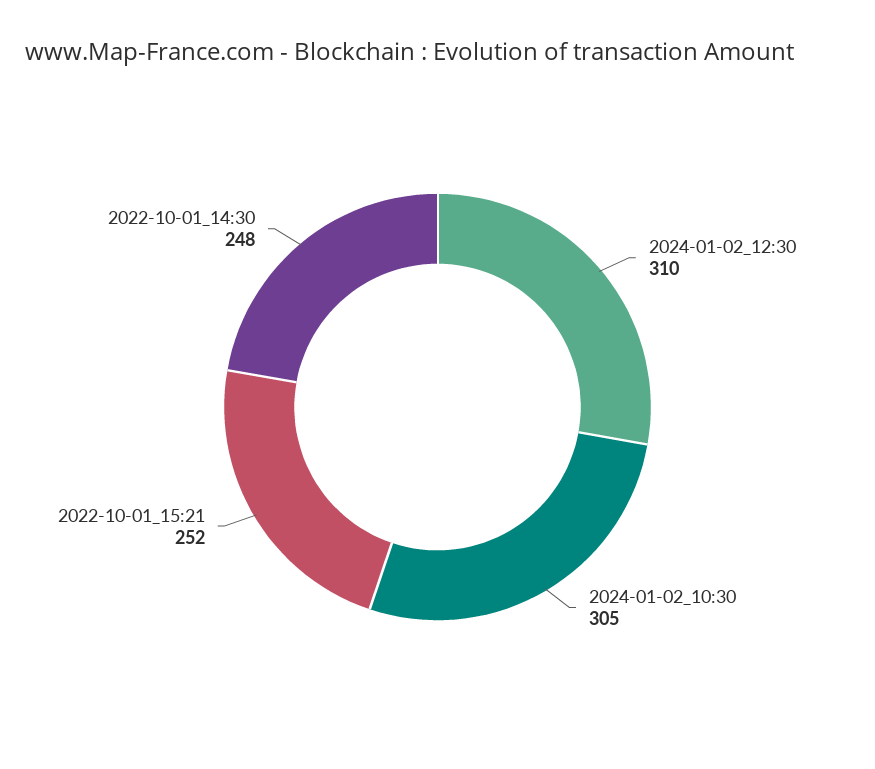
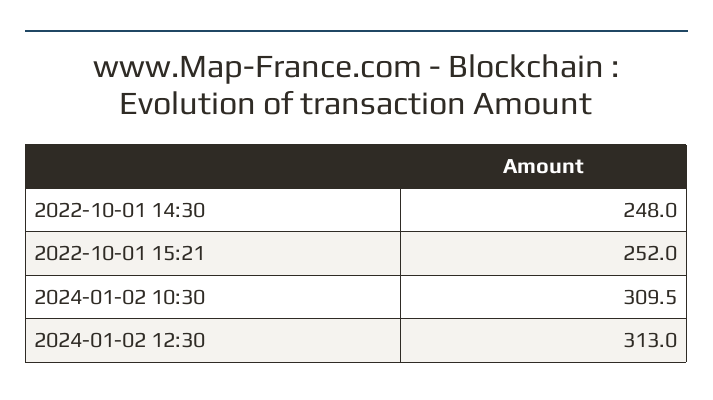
2024-01-02_12:30: 310 -> 313
2024-01-02_10:30: 305 -> 309.5

